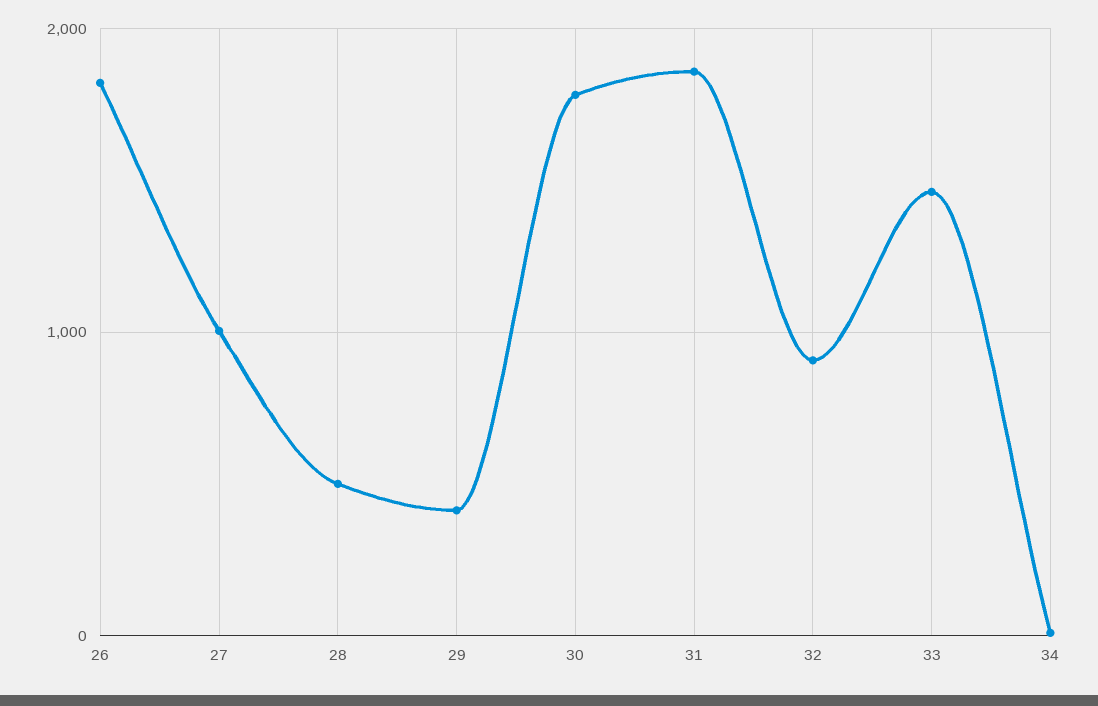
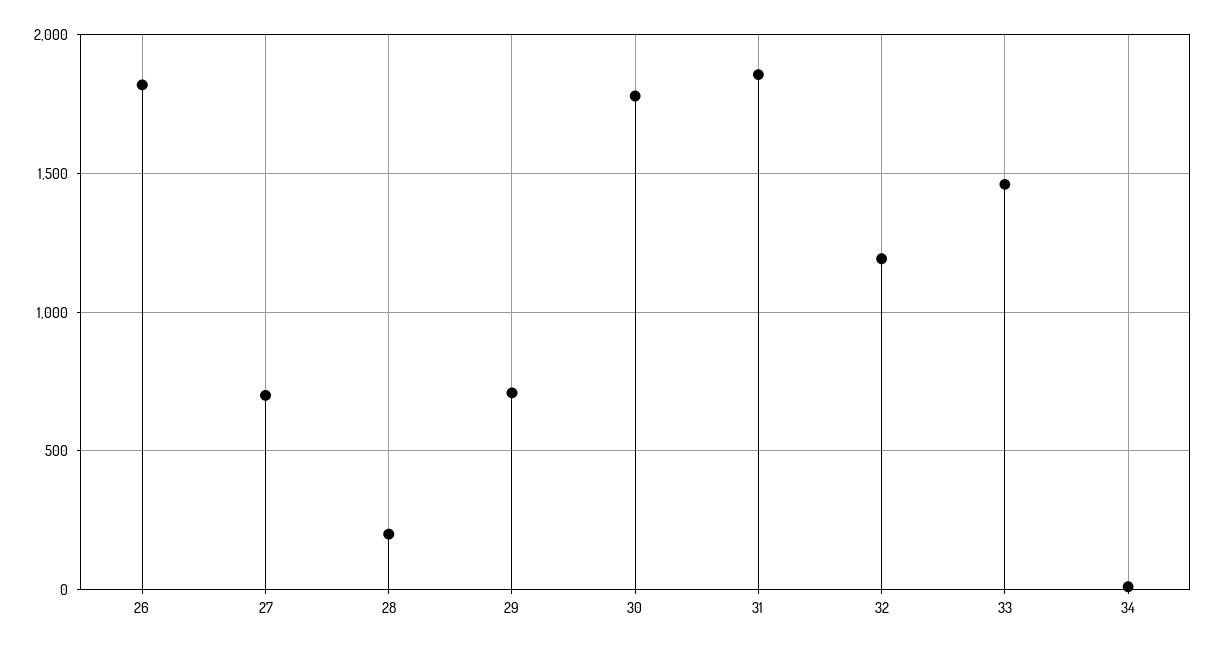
27: 1000 -> 700
28: 500 -> 200
29: 400 -> 700
32: 900 -> 1200

